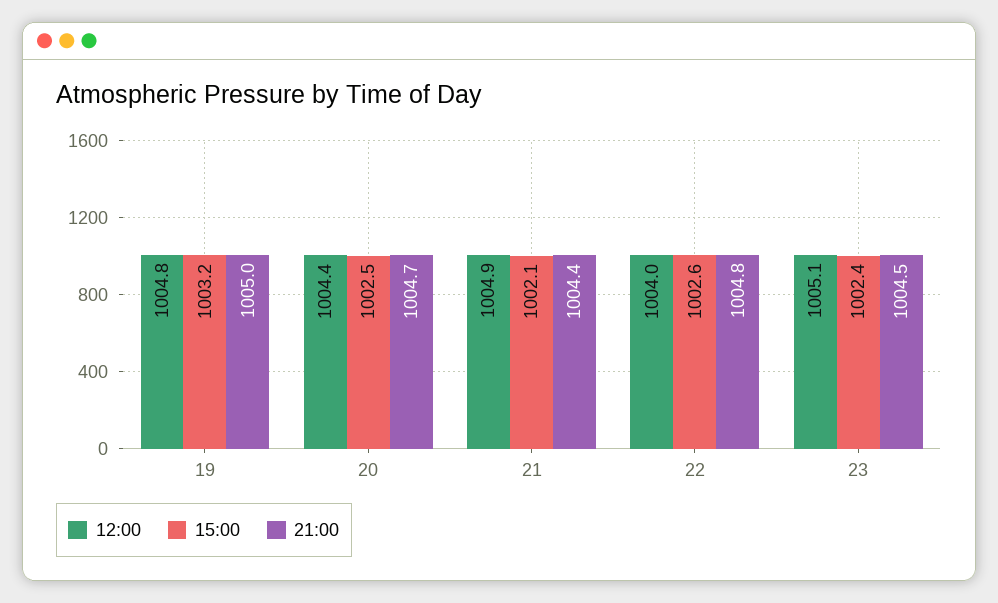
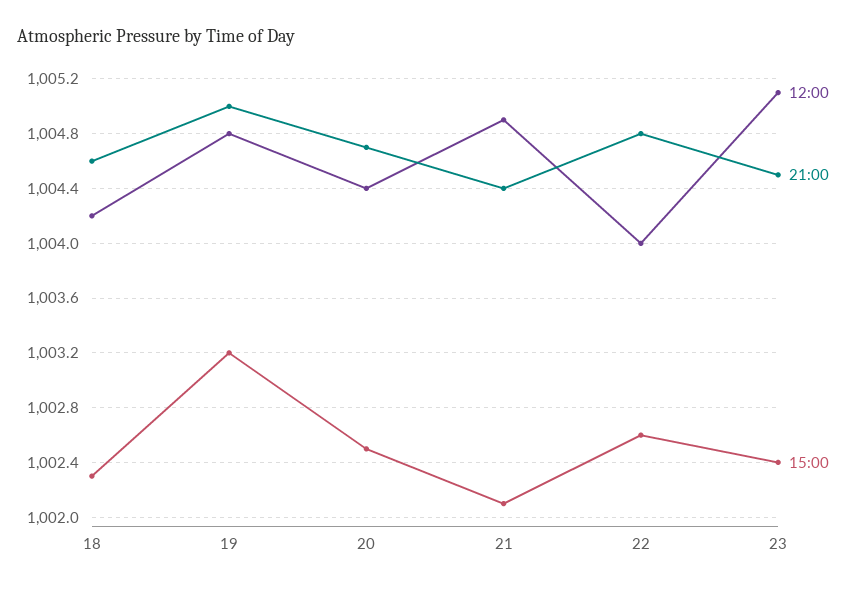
12:00, 18: none -> 1004.2
21:00, 18: none -> 1004.6
15:00, 18: none -> 1002.3

